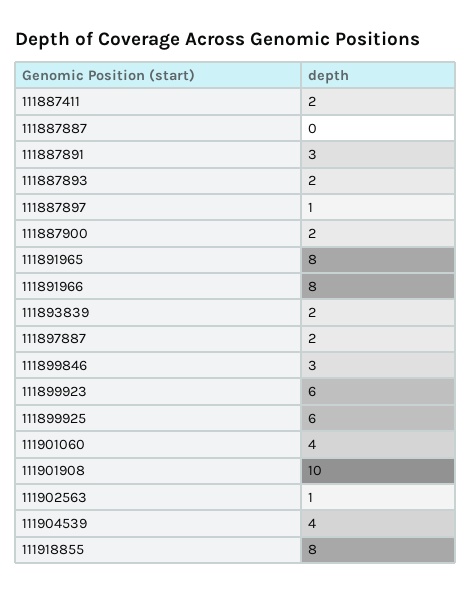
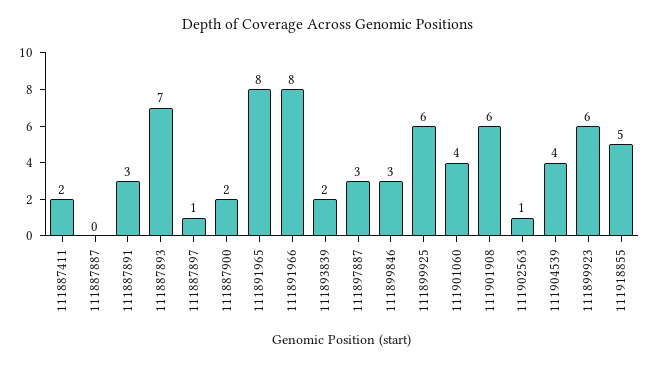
111887893: 2 -> 7
111897887: 2 -> 3
111901908: 10 -> 6
111918855: 8 -> 5

